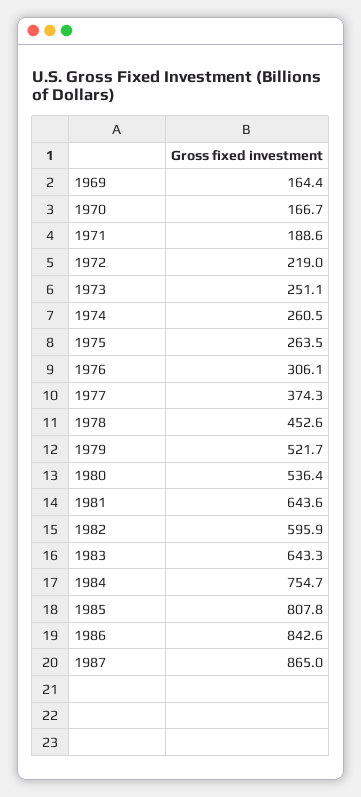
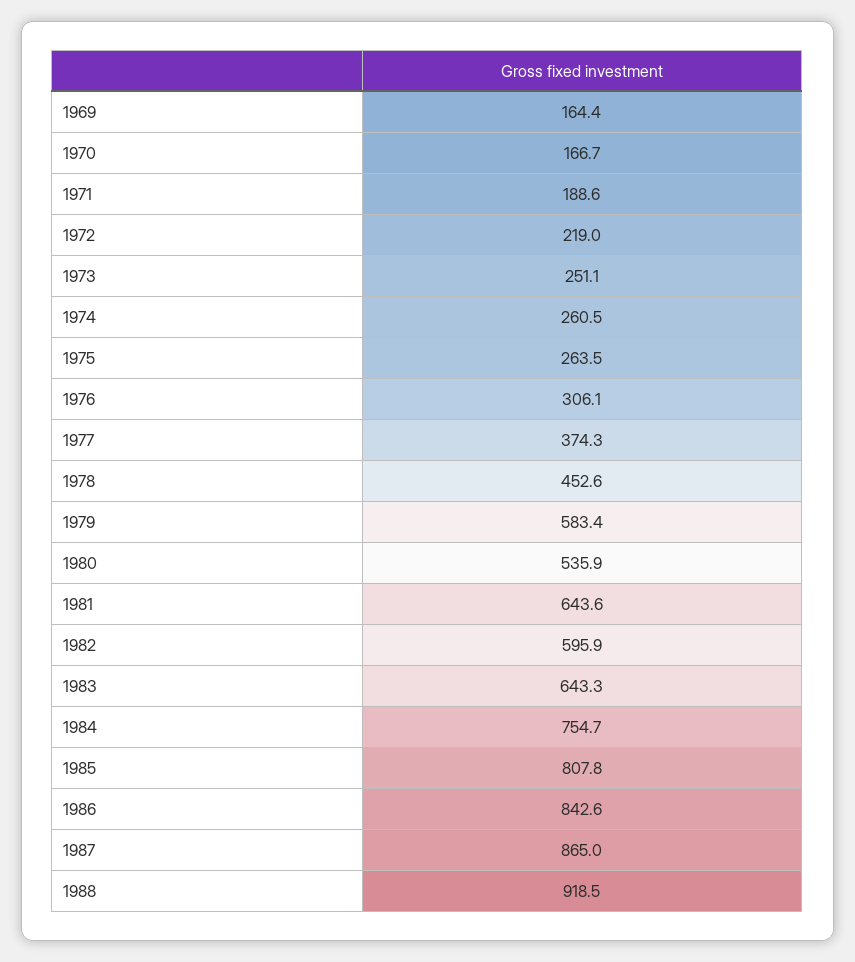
1979: 521.7 -> 583.4
1980: 536.4 -> 535.9
1988: none -> 918.5

